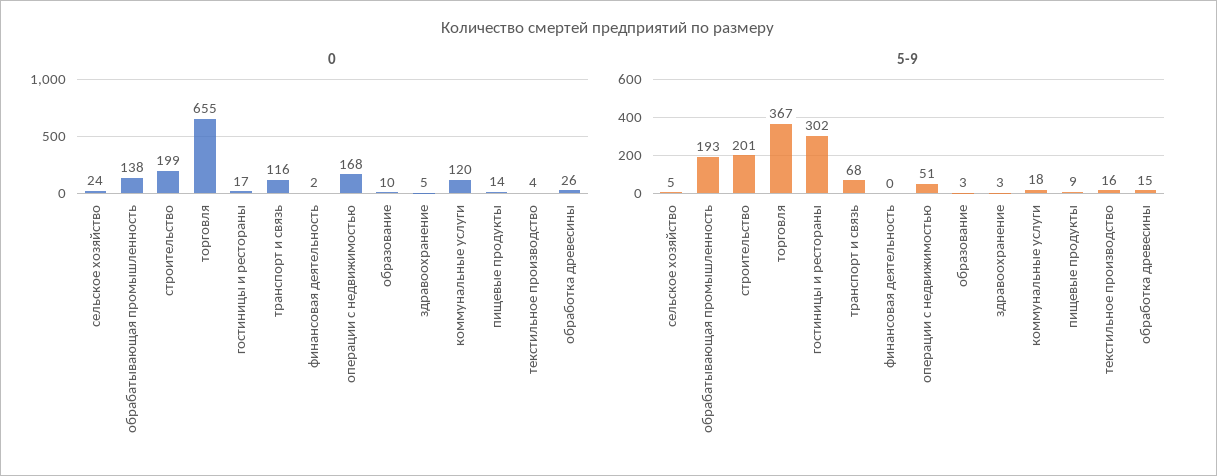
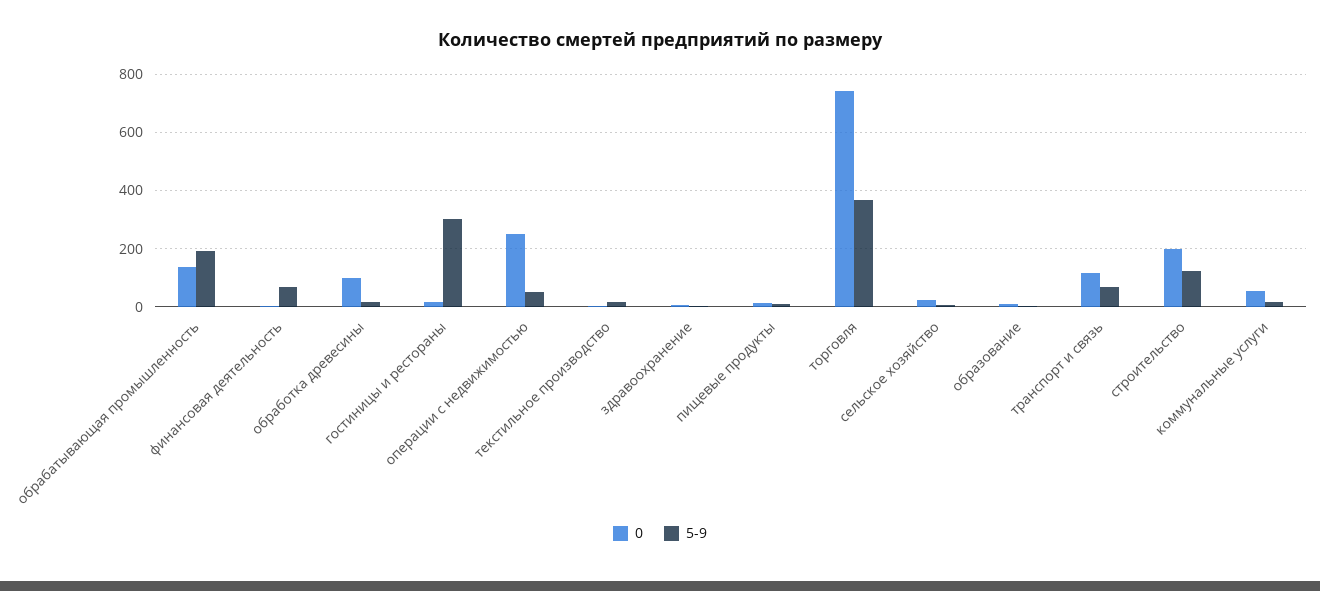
0, торговля: 655 -> 750
0, операции с недвижимостью: 168 -> 250
0, коммунальные услуги: 120 -> 50
0, обработка древесины: 26 -> 100
5-9, строительство: 201 -> 125
5-9, финансовая деятельность: 0 -> 75

